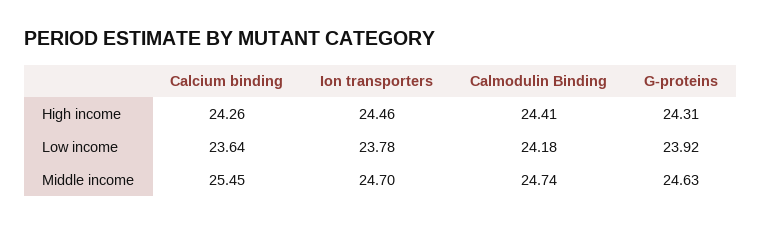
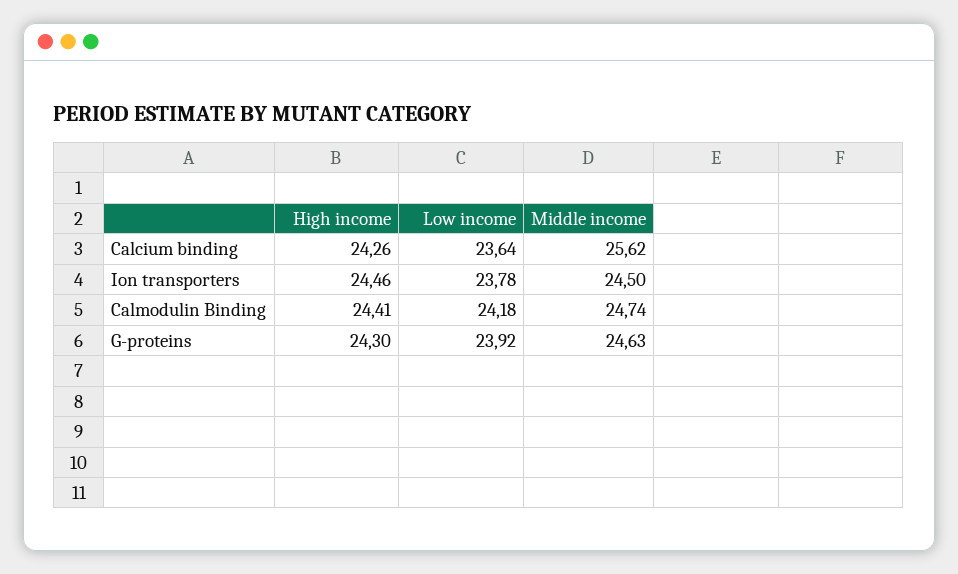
G-proteins, High income: 24.31 -> 24.3
Calcium binding, Middle income: 25.45 -> 25.62
Ion transporters, Middle income: 24.7 -> 24.5

